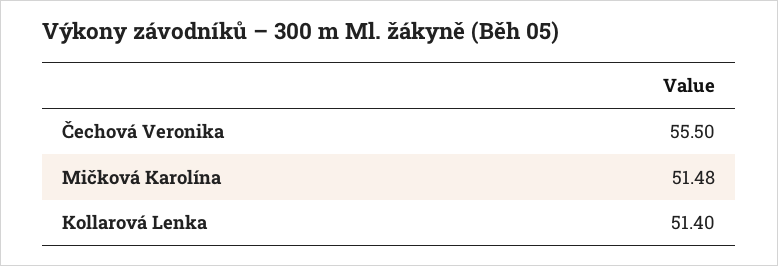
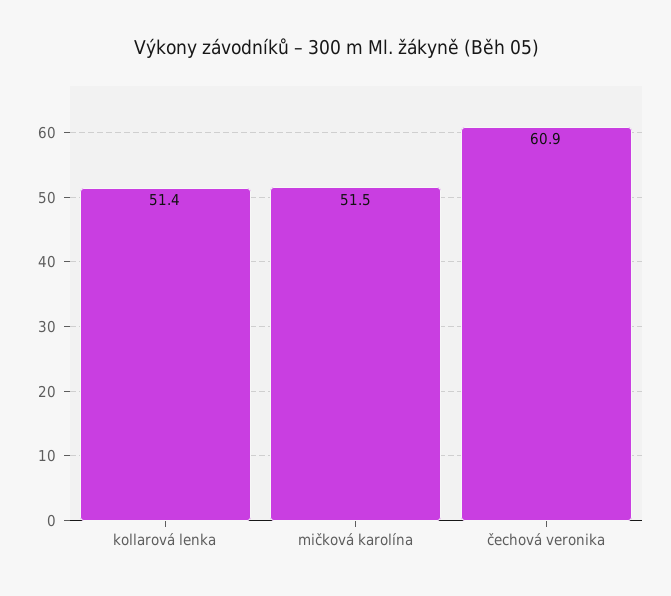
Čechová Veronika: 55.5 -> 60.9

